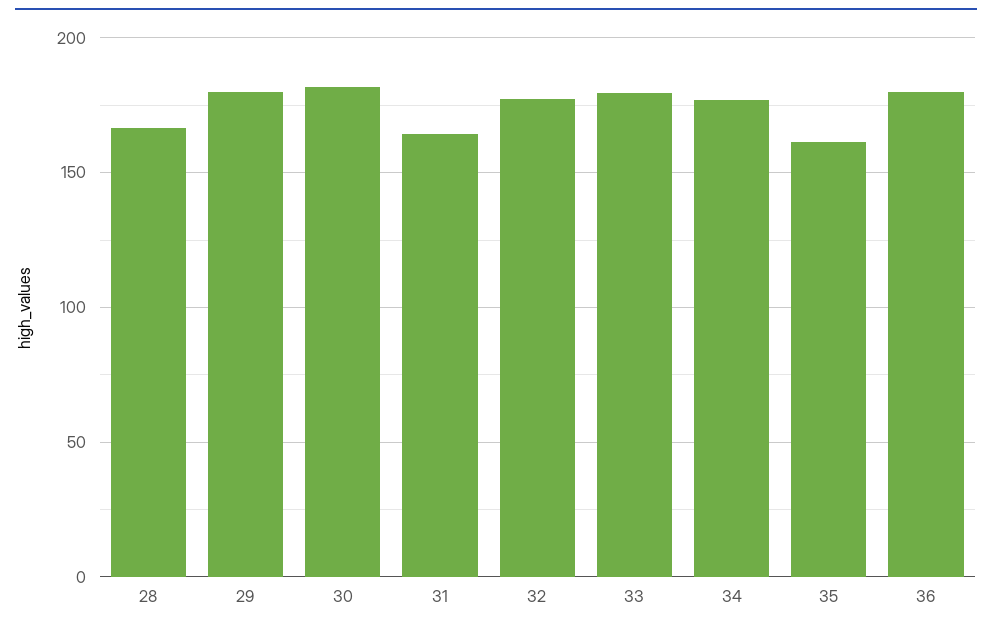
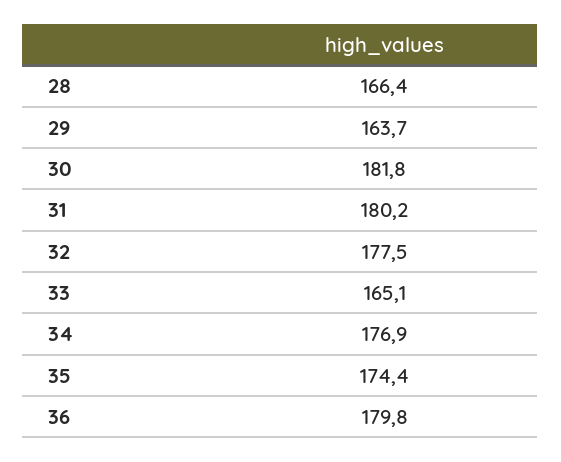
29: 180 -> 163.7
31: 165 -> 180.2
33: 180 -> 165.1
35: 160 -> 174.4

